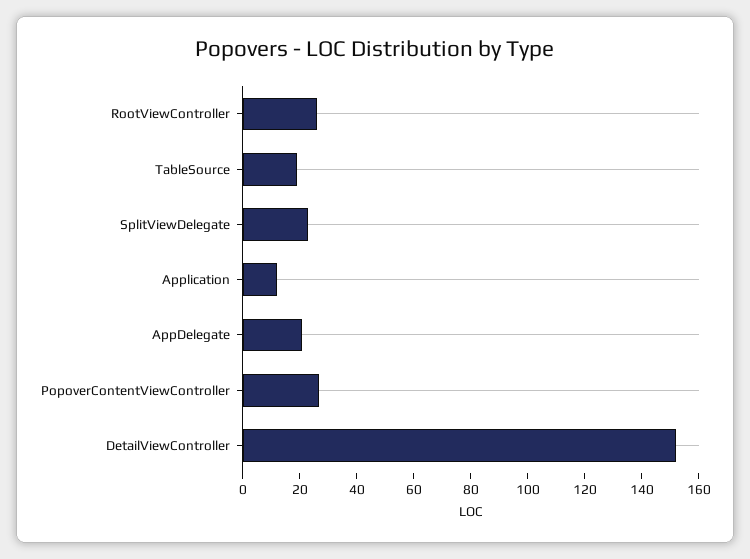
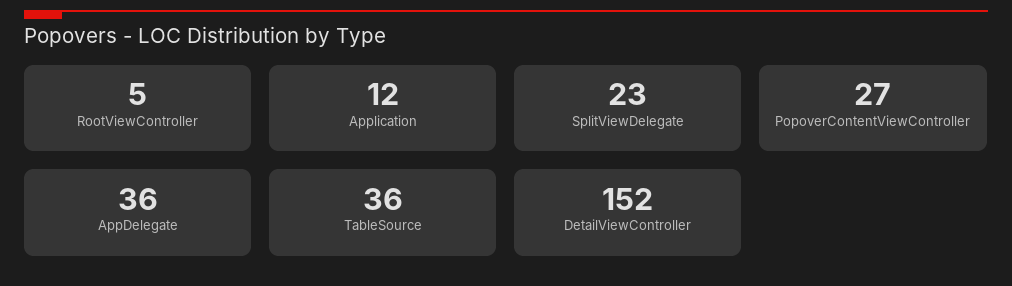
RootViewController: 25 -> 5
TableSource: 20 -> 36
AppDelegate: 20 -> 36

